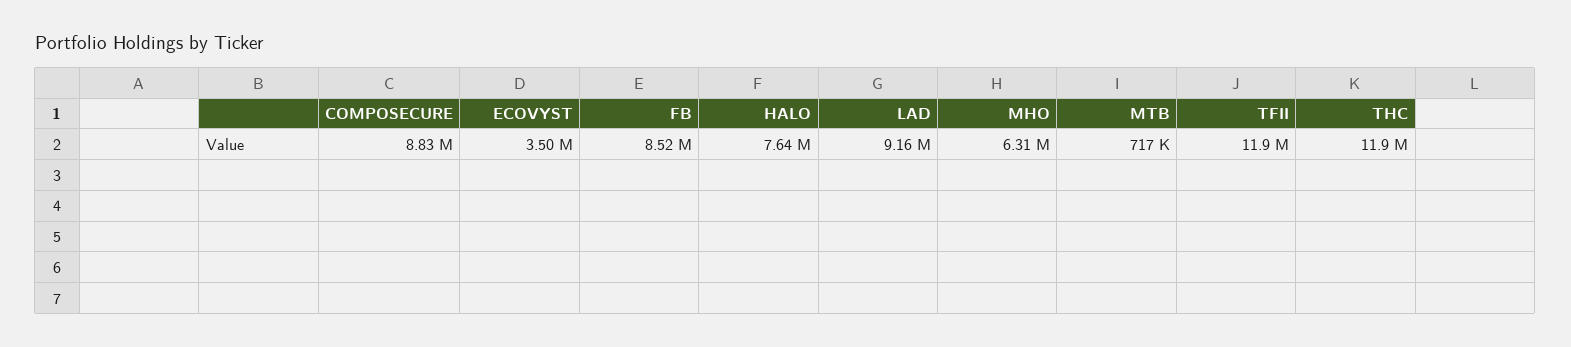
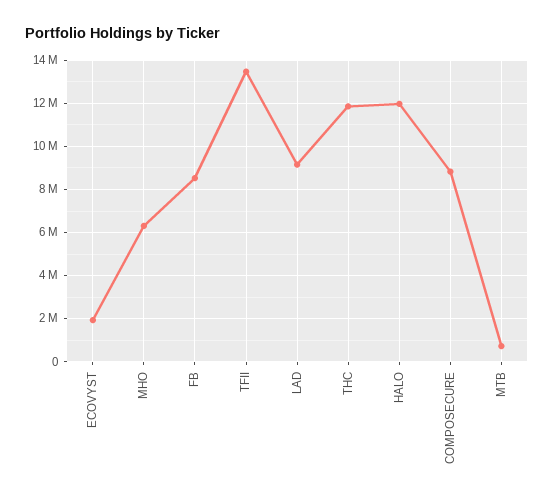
ECOVYST: 3500000 -> 2000000
HALO: 7640000 -> 12000000
TFII: 11900000 -> 13500000

